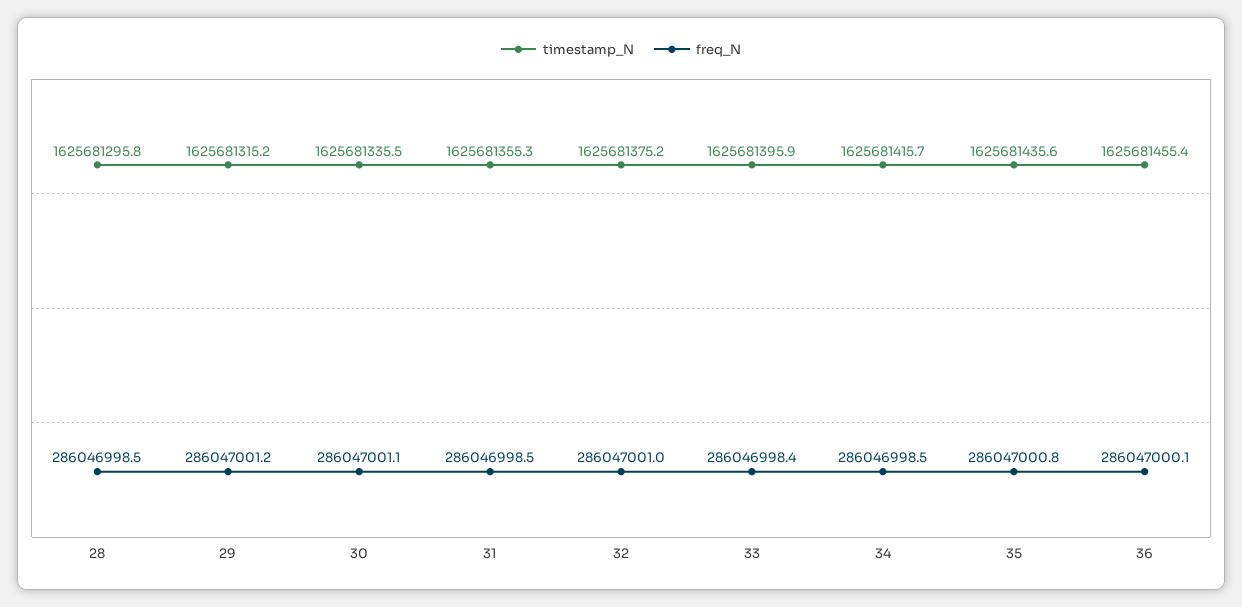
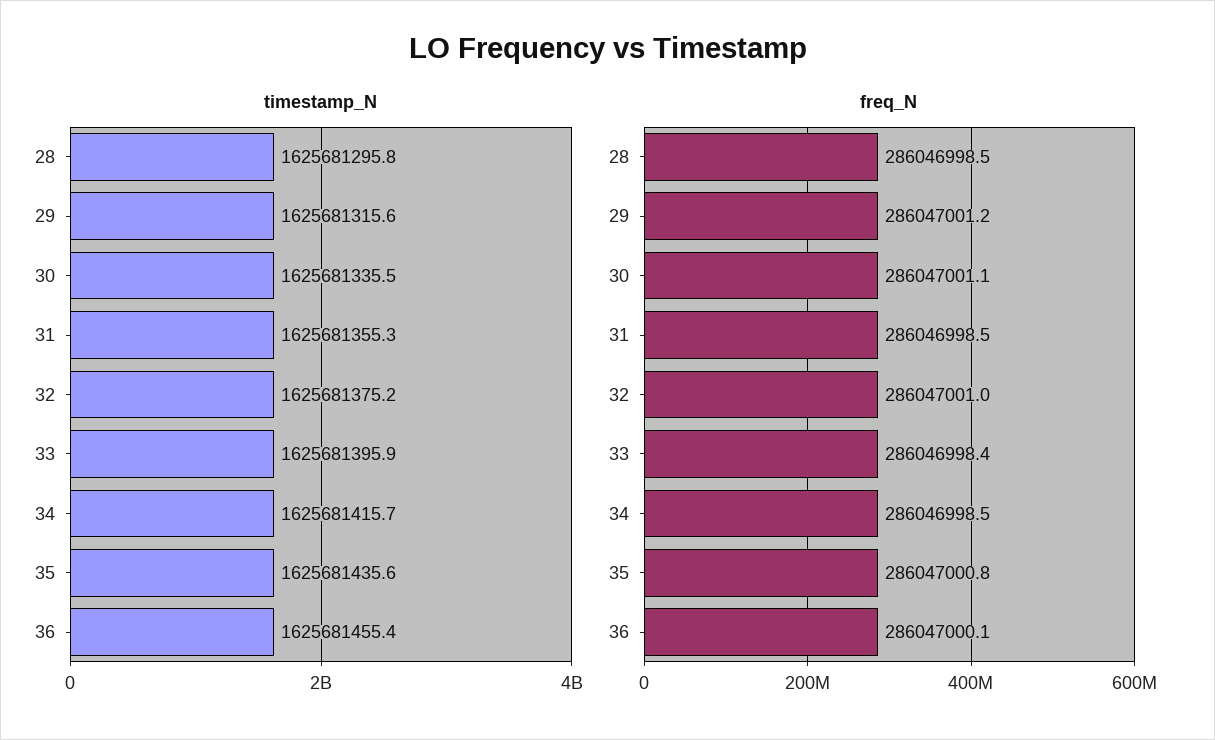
timestamp_N, 29: 1625681315.2 -> 1625681315.6

